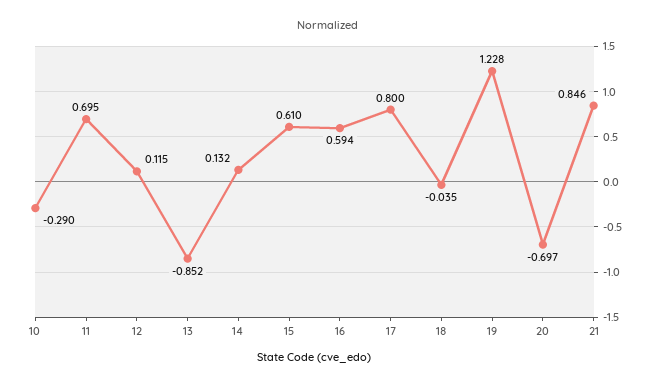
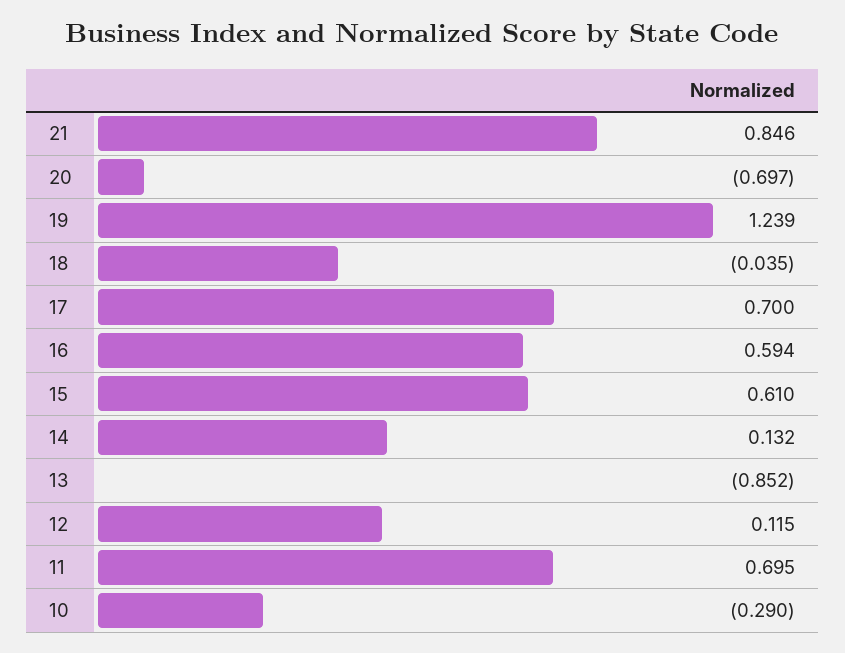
17: 0.8 -> 0.7
19: 1.228 -> 1.239

